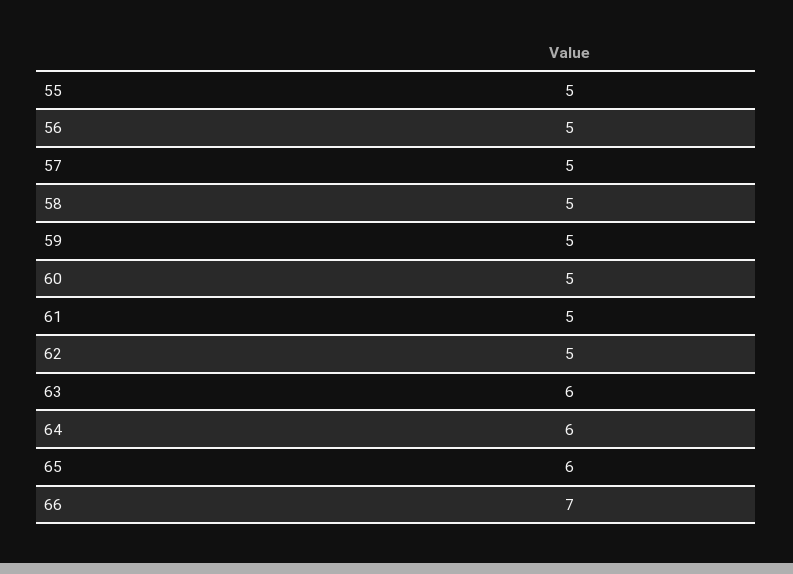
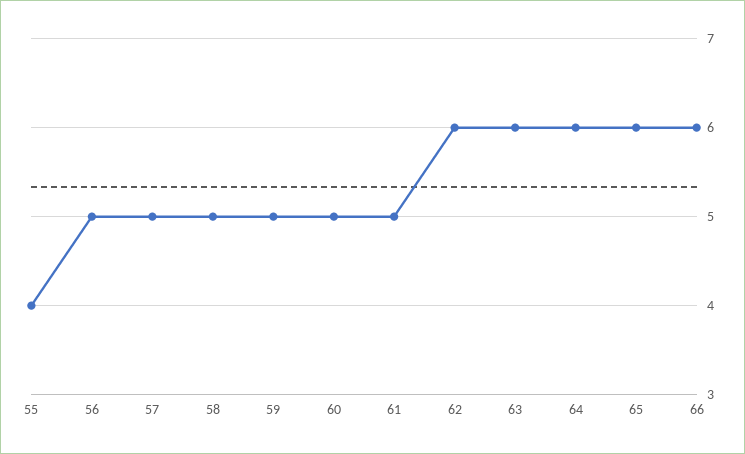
55: 5 -> 4
62: 5 -> 6
66: 7 -> 6

